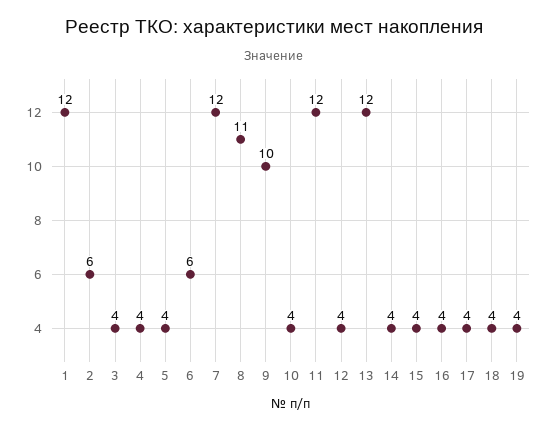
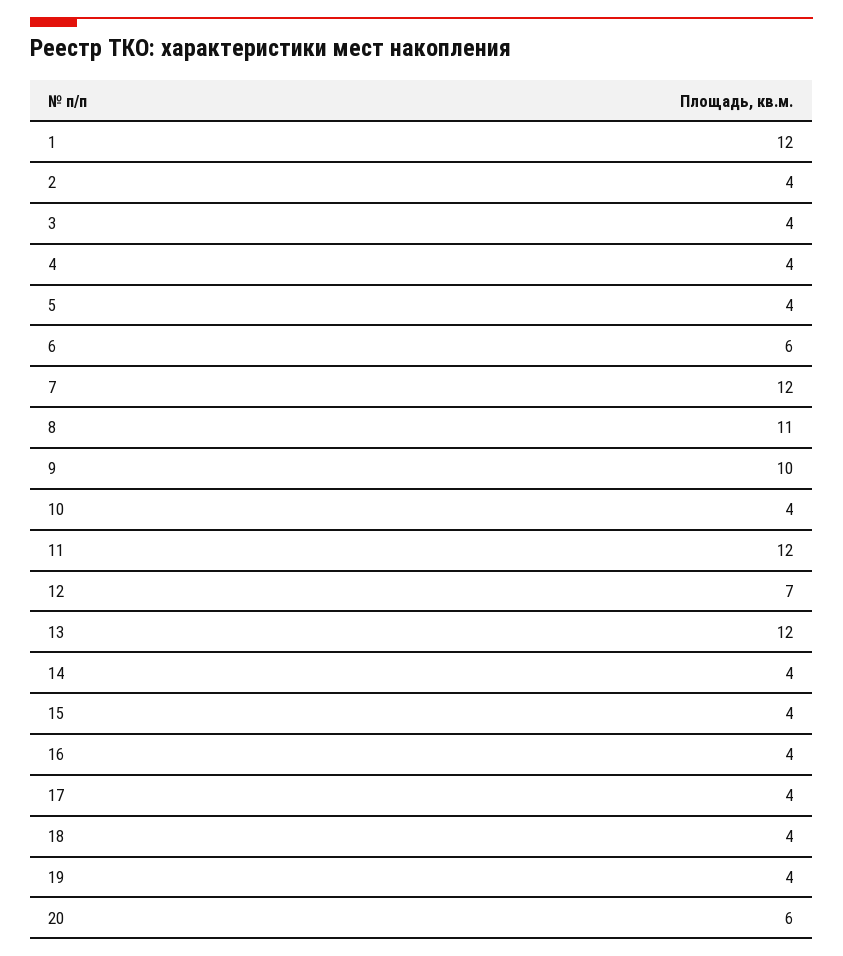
2: 6 -> 4
12: 4 -> 7
20: none -> 6

